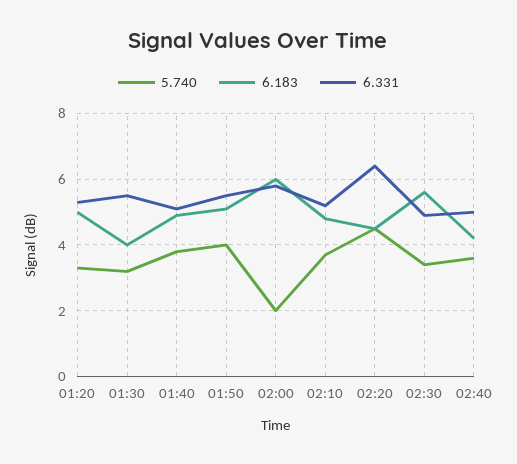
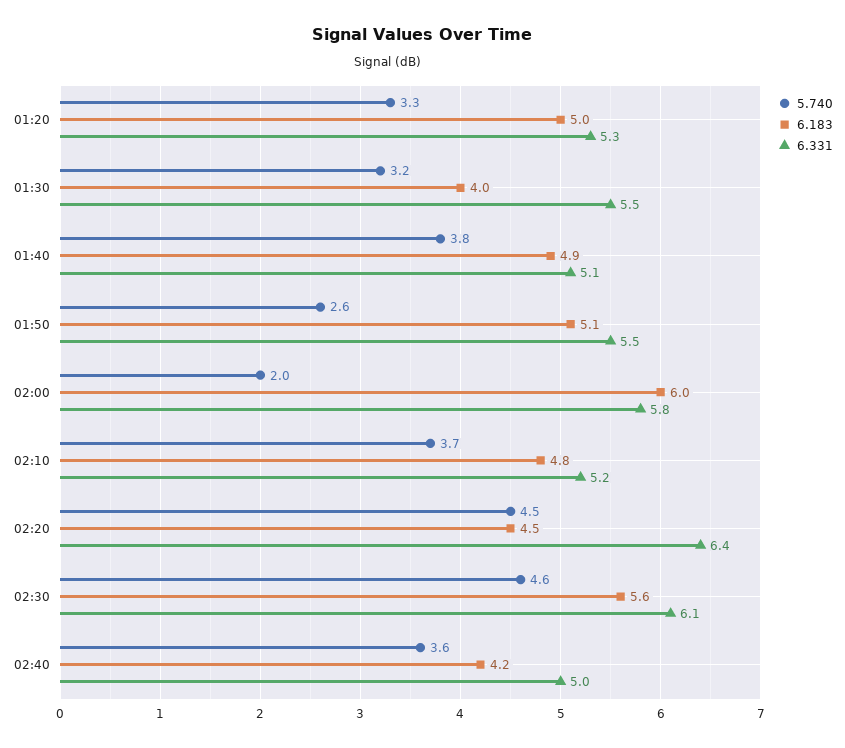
5.740, 01:50: 4 -> 2.6
5.740, 02:30: 3.5 -> 4.6
6.331, 02:30: 5 -> 6.1

